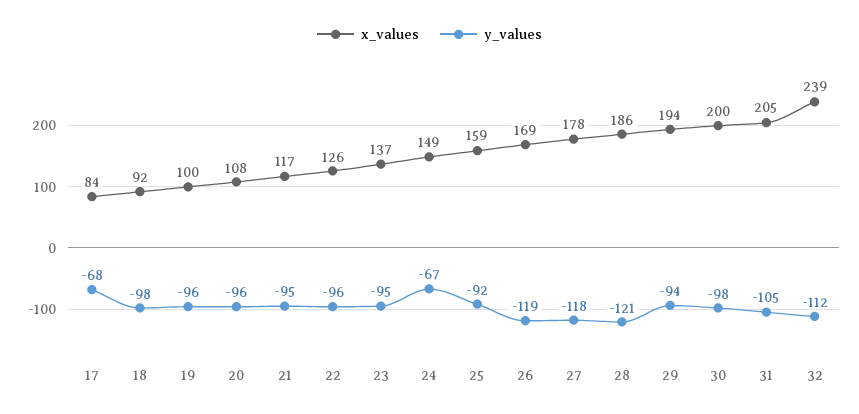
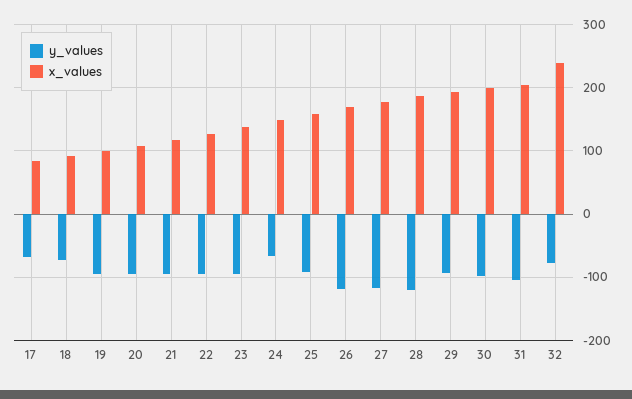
y_values, 18: -98 -> -70
y_values, 32: -112 -> -80

